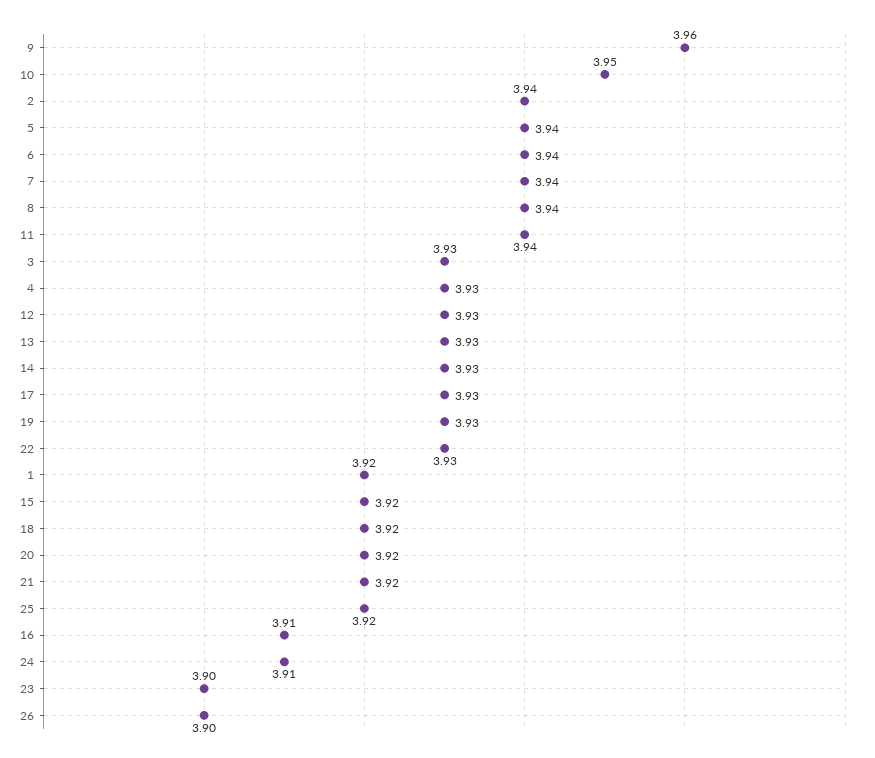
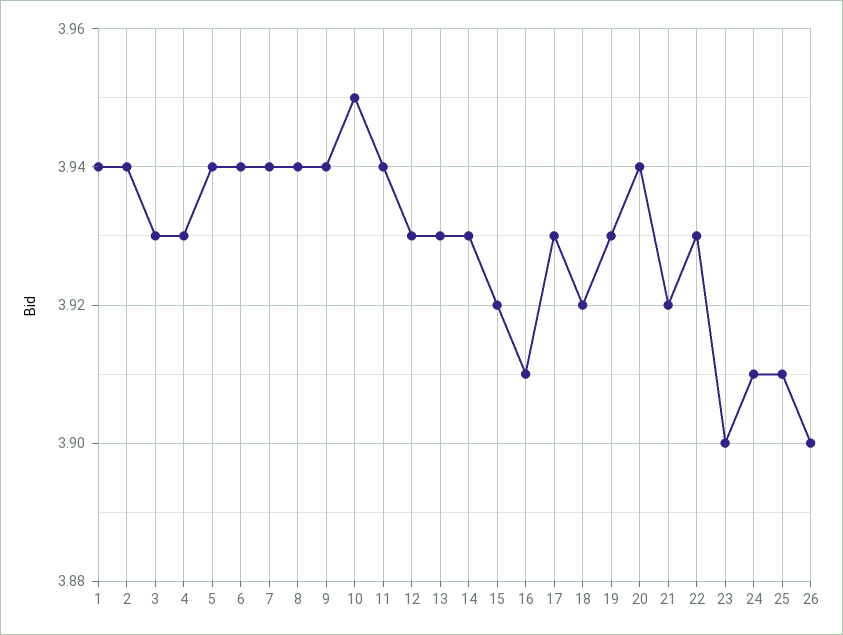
9: 3.96 -> 3.94
1: 3.92 -> 3.94
20: 3.92 -> 3.94
25: 3.92 -> 3.91

